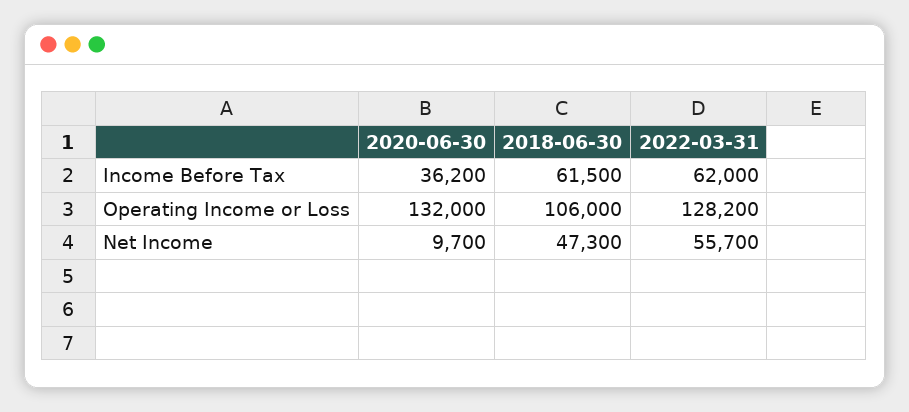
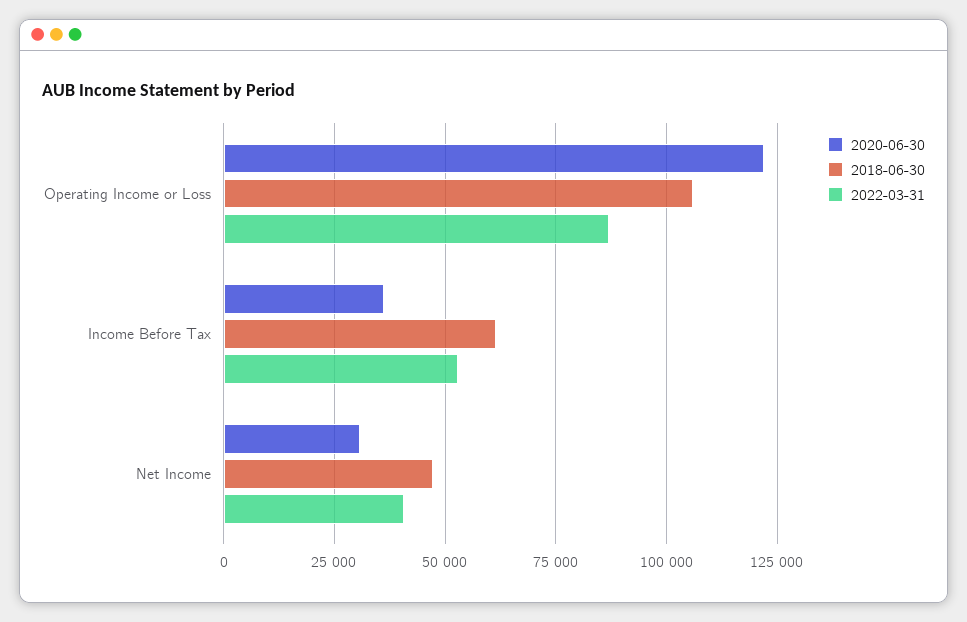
2022-03-31, Income Before Tax: 62000 -> 52500
2020-06-30, Operating Income or Loss: 132000 -> 122500
2022-03-31, Operating Income or Loss: 128200 -> 87500
2020-06-30, Net Income: 9700 -> 30000
2022-03-31, Net Income: 55700 -> 40000

